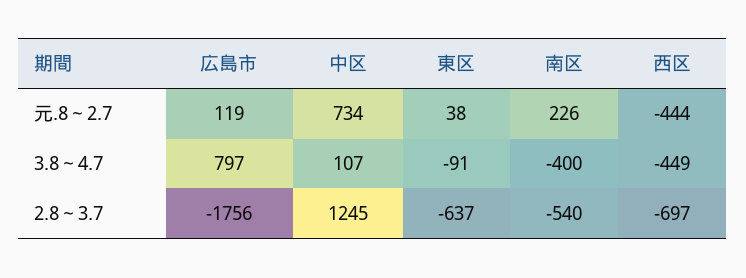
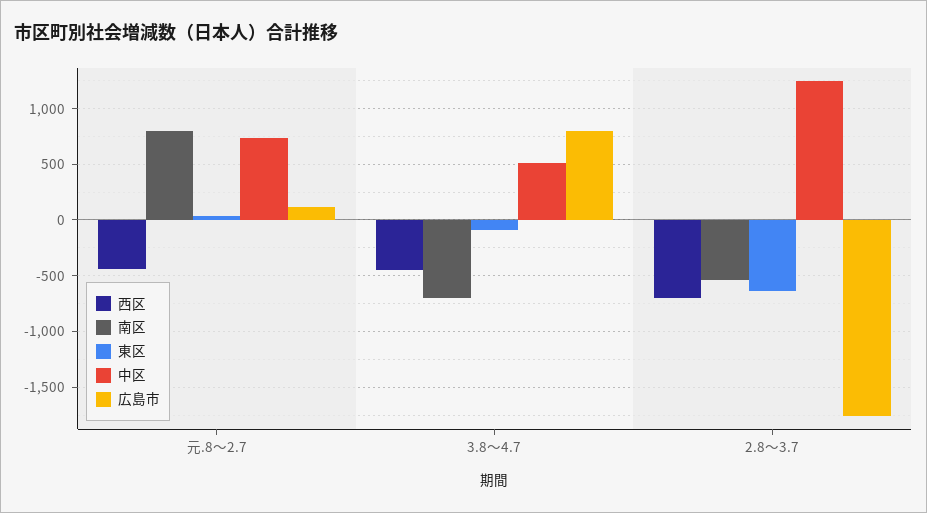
南区, 元.8～2.7: 226 -> 800
中区, 3.8～4.7: 107 -> 500
南区, 3.8～4.7: -400 -> -700

